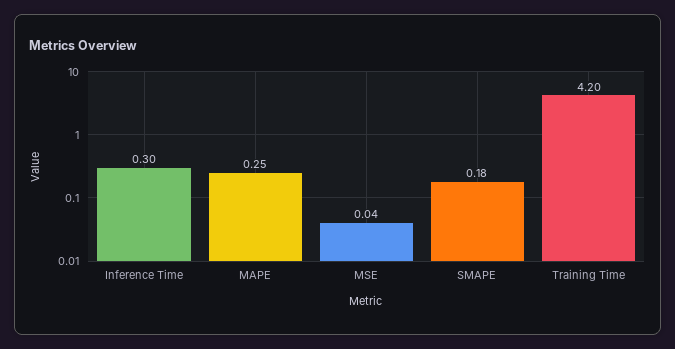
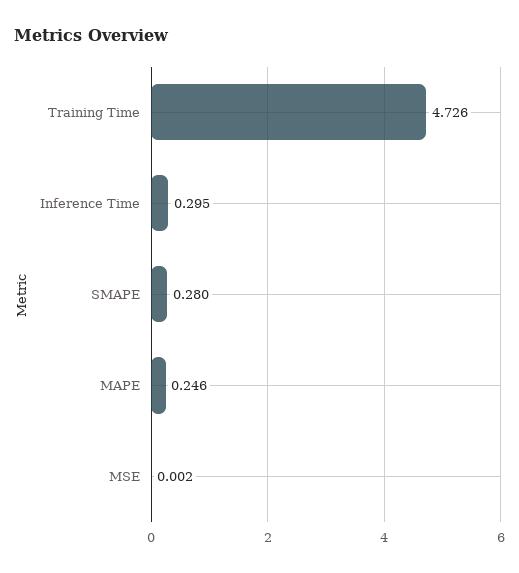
MSE: 0.04 -> 0.002
SMAPE: 0.18 -> 0.28
Training Time: 4.2 -> 4.726

